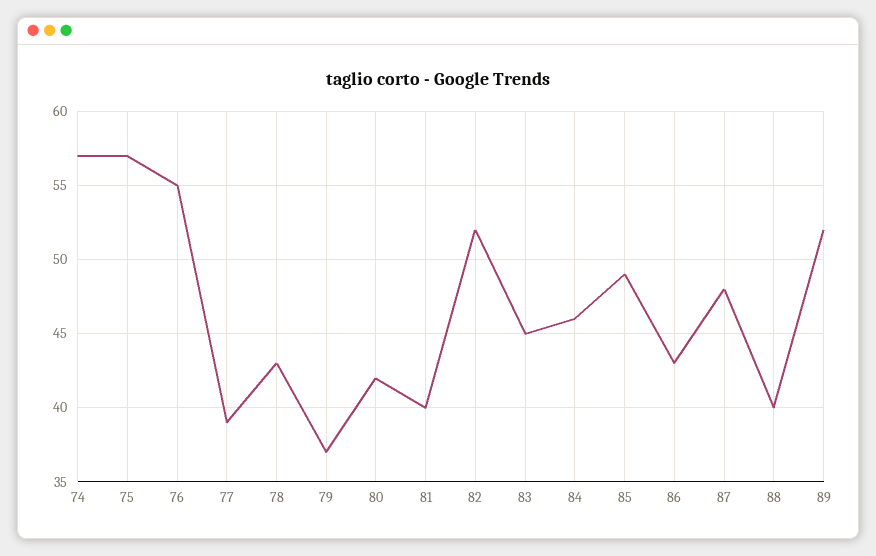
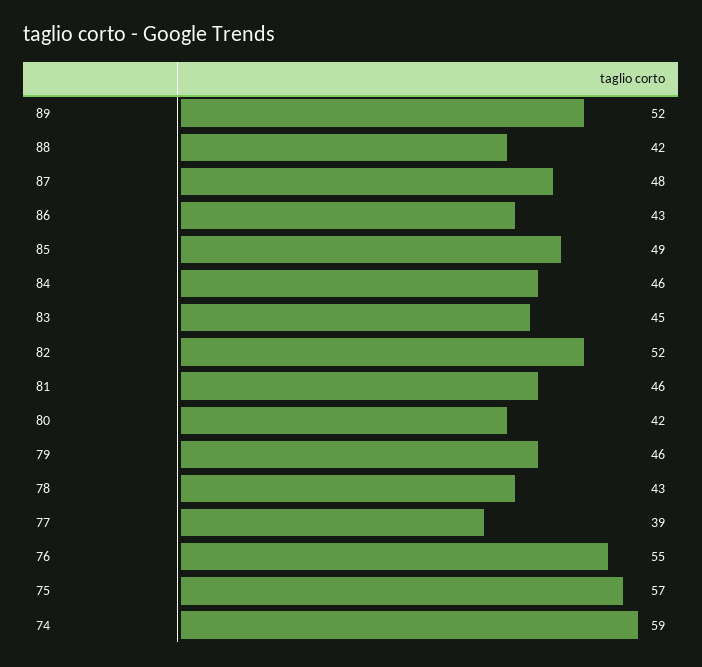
74: 57 -> 59
79: 37 -> 46
81: 40 -> 46
88: 40 -> 42

